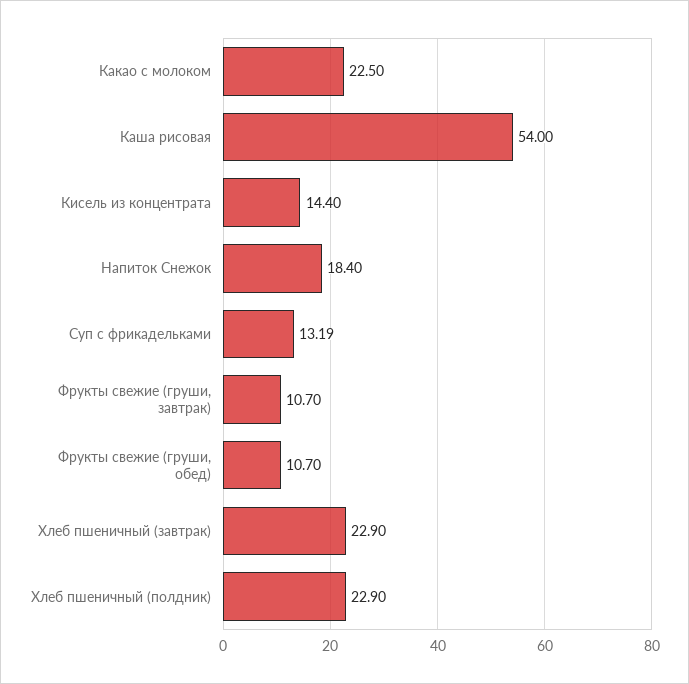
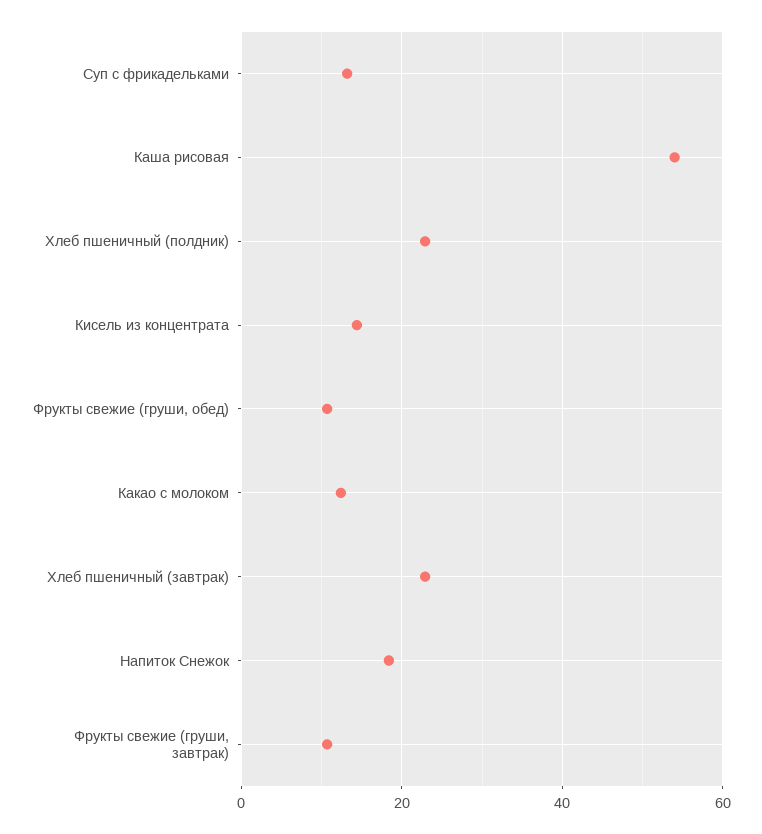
Какао с молоком: 22.5 -> 12

